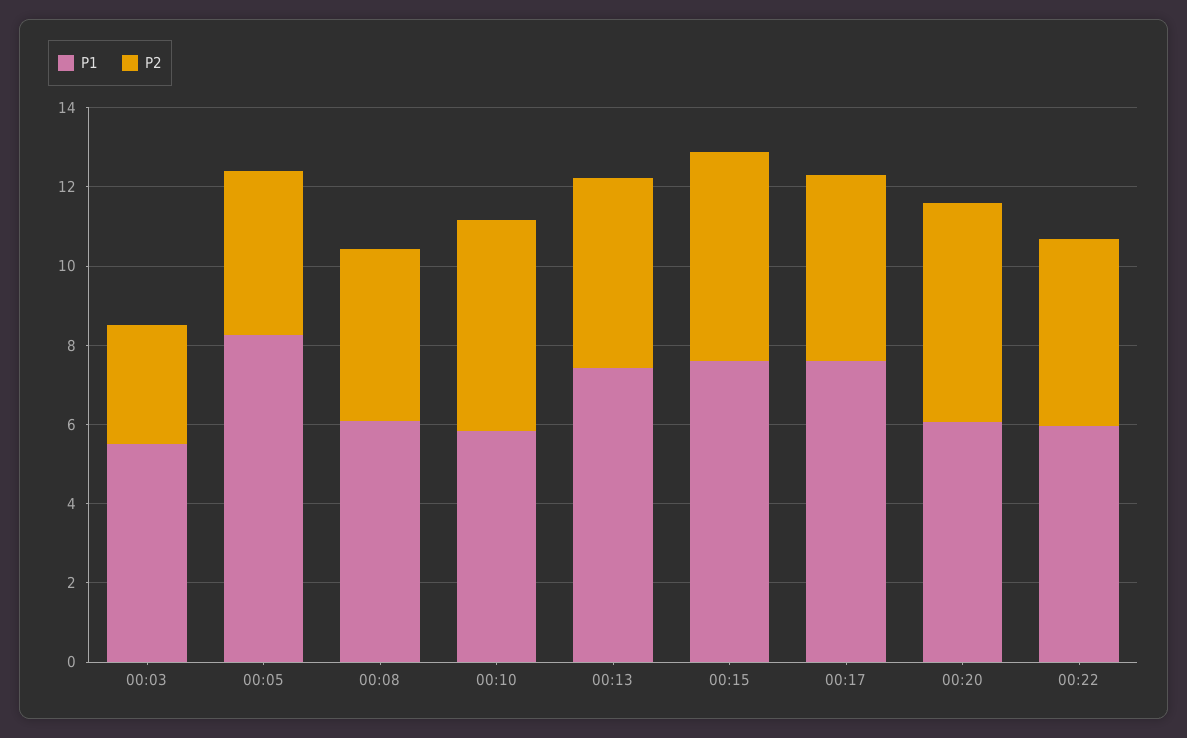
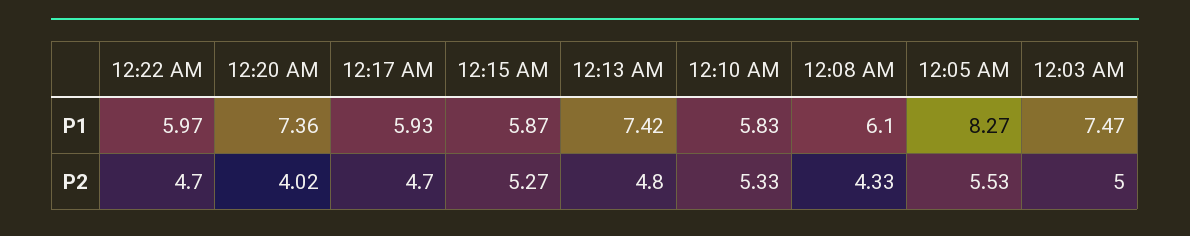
P1, 00:03: 5.5 -> 7.47
P2, 00:03: 3 -> 5
P2, 00:05: 4 -> 5.53
P1, 00:15: 7.5 -> 5.87
P1, 00:17: 7.5 -> 5.93
P1, 00:20: 6 -> 7.36
P2, 00:20: 5.5 -> 4.02

